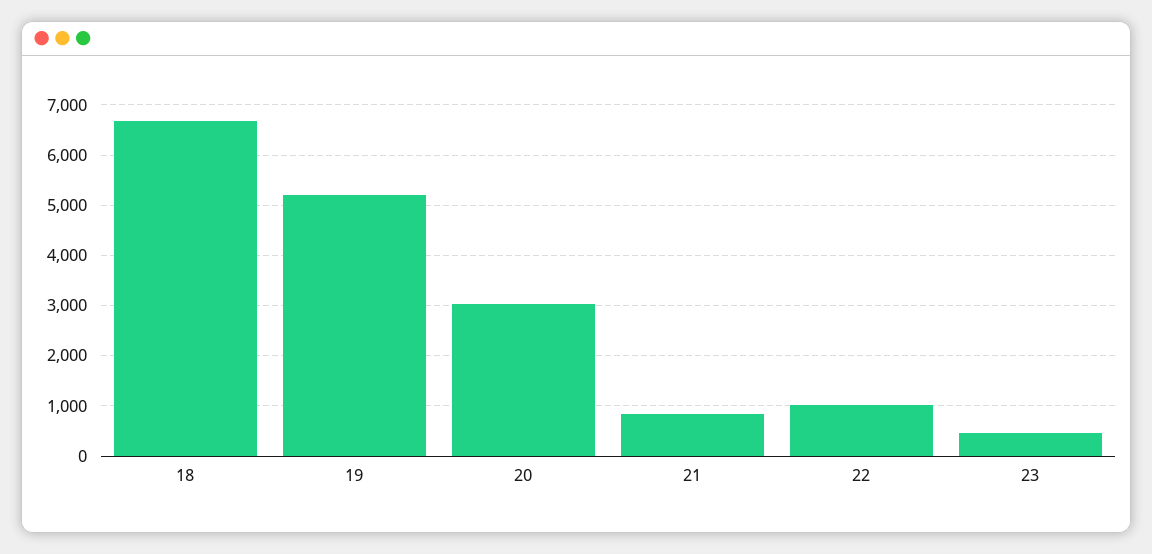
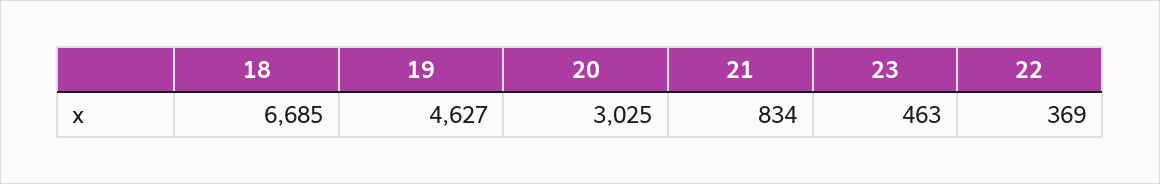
19: 5200 -> 4627
22: 1000 -> 369

